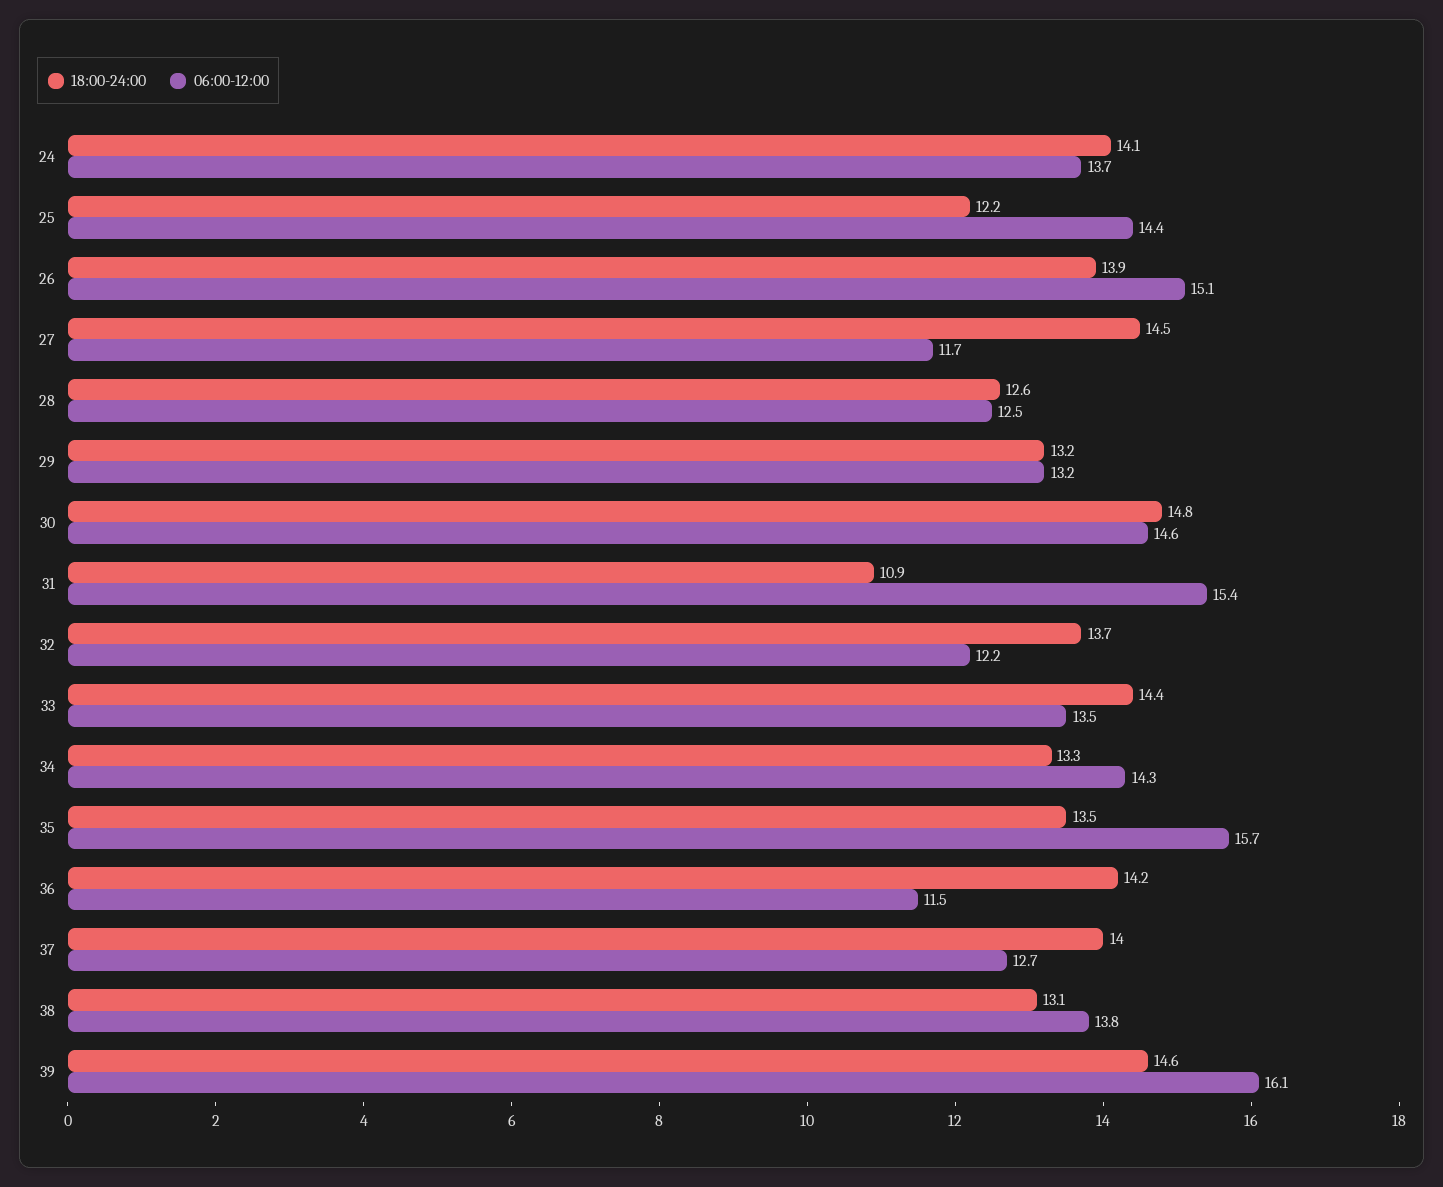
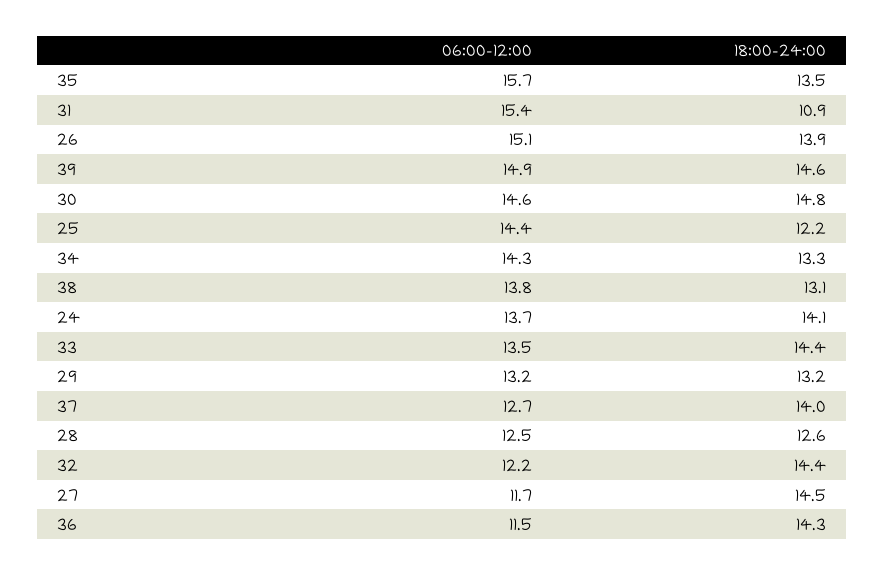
18:00-24:00, 32: 13.7 -> 14.4
18:00-24:00, 36: 14.2 -> 14.3
06:00-12:00, 39: 16.1 -> 14.9

